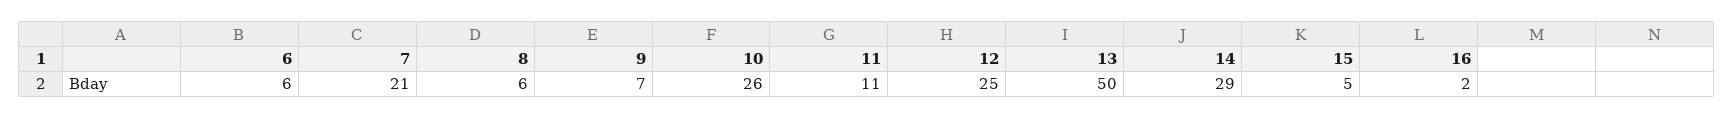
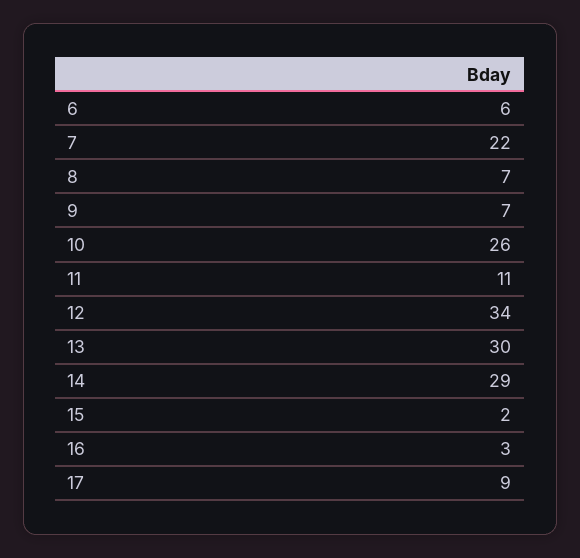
7: 21 -> 22
8: 6 -> 7
12: 25 -> 34
13: 50 -> 30
15: 5 -> 2
16: 2 -> 3
17: none -> 9

